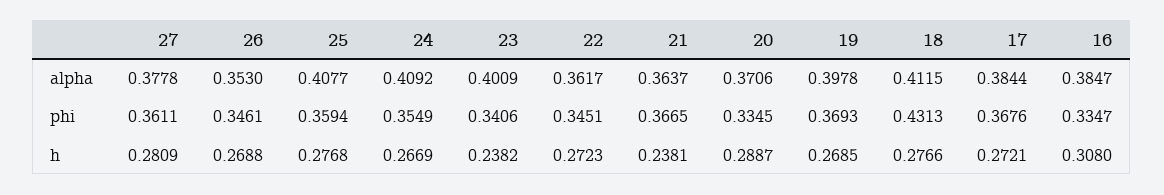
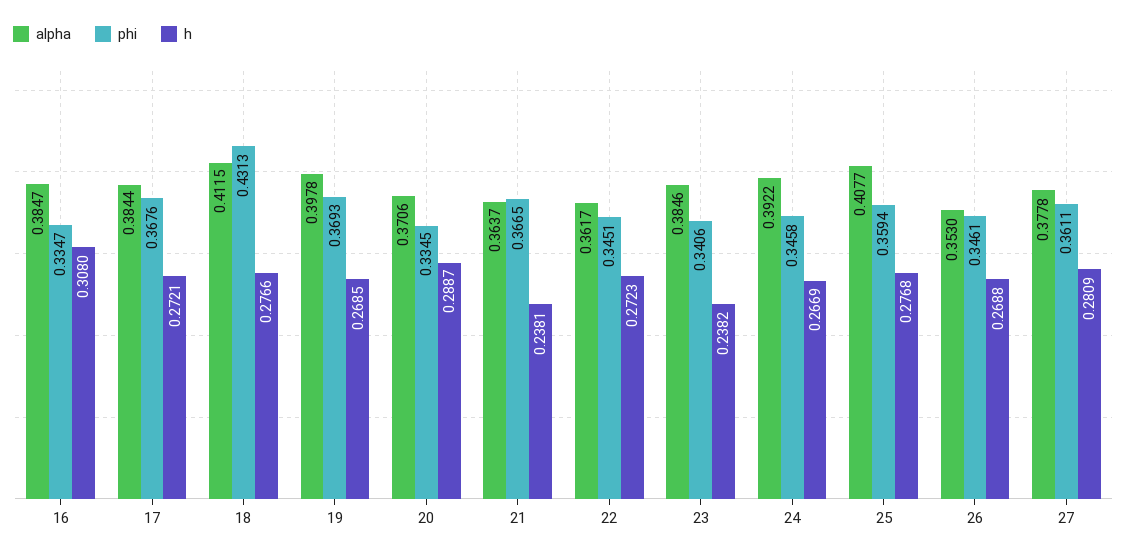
alpha, 24: 0.4092 -> 0.3922
alpha, 23: 0.4009 -> 0.3846
phi, 24: 0.3549 -> 0.3458

